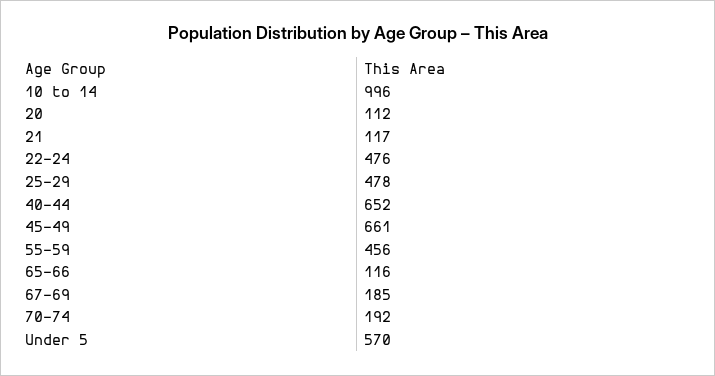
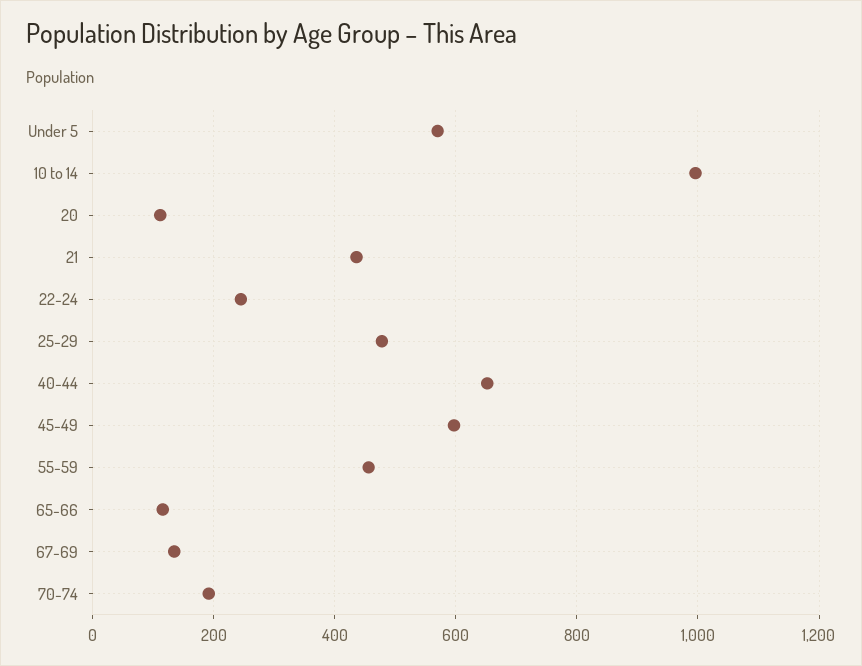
21: 117 -> 440
22-24: 476 -> 240
45-49: 661 -> 600
67-69: 185 -> 140

